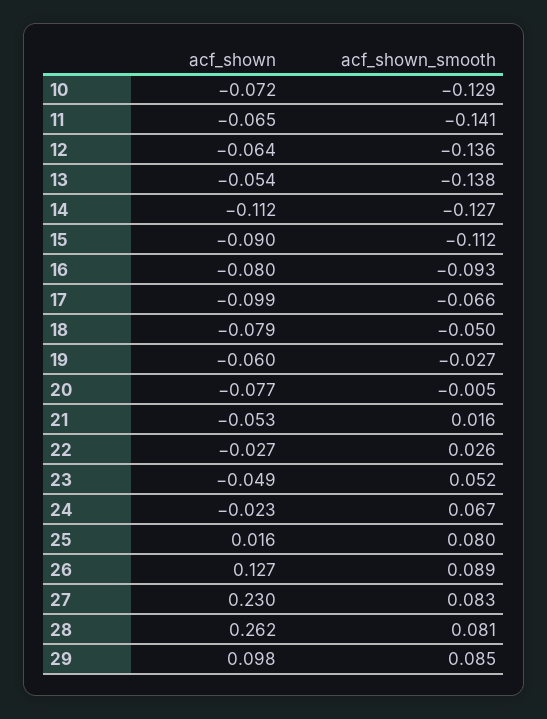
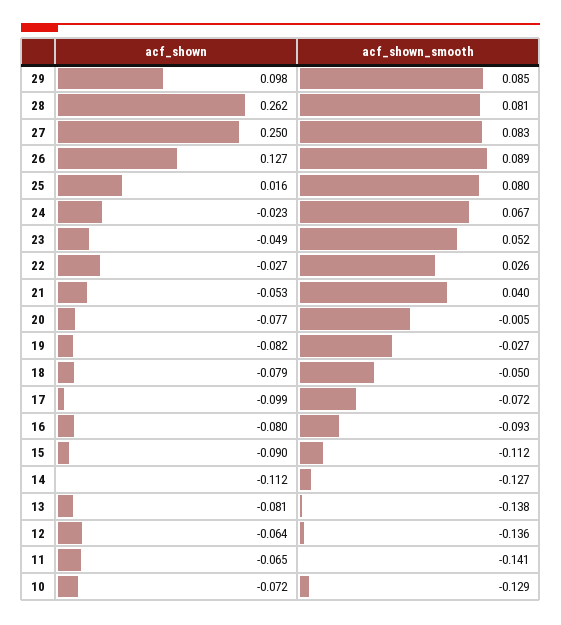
acf_shown, 13: -0.054 -> -0.081
acf_shown_smooth, 17: -0.066 -> -0.072
acf_shown, 19: -0.06 -> -0.082
acf_shown_smooth, 21: 0.016 -> 0.04
acf_shown, 27: 0.23 -> 0.25

